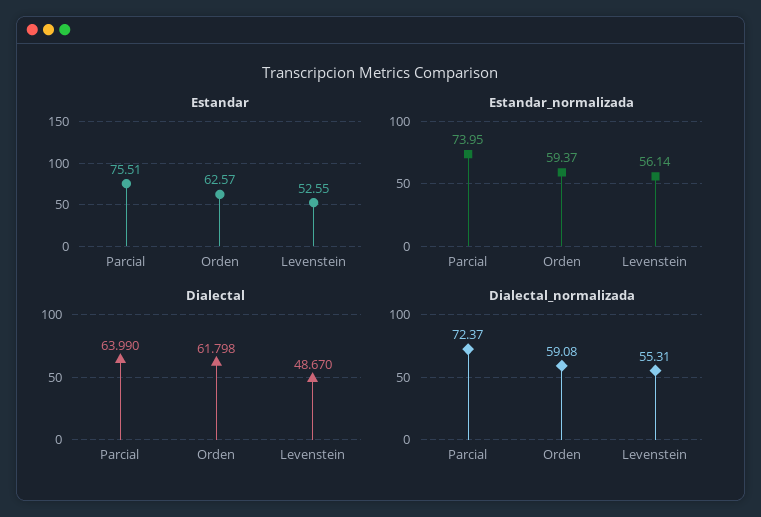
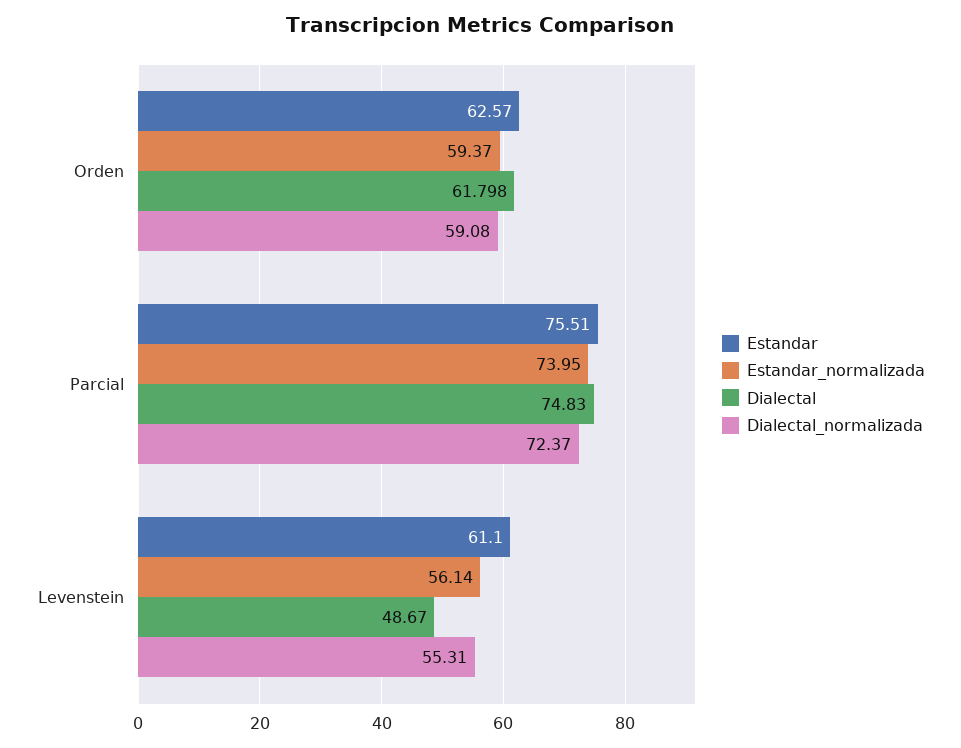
Estandar, Levenstein: 52.55 -> 61.1
Dialectal, Parcial: 63.99 -> 74.83

